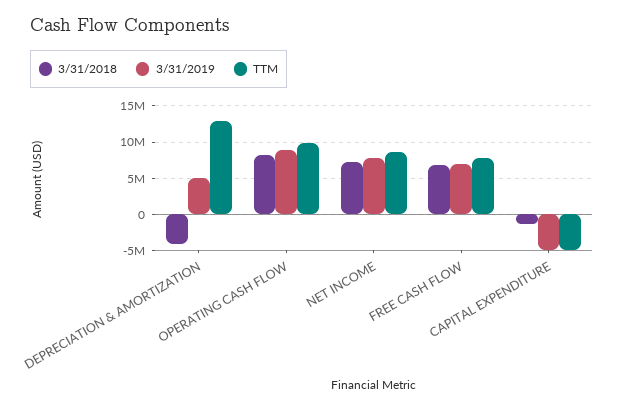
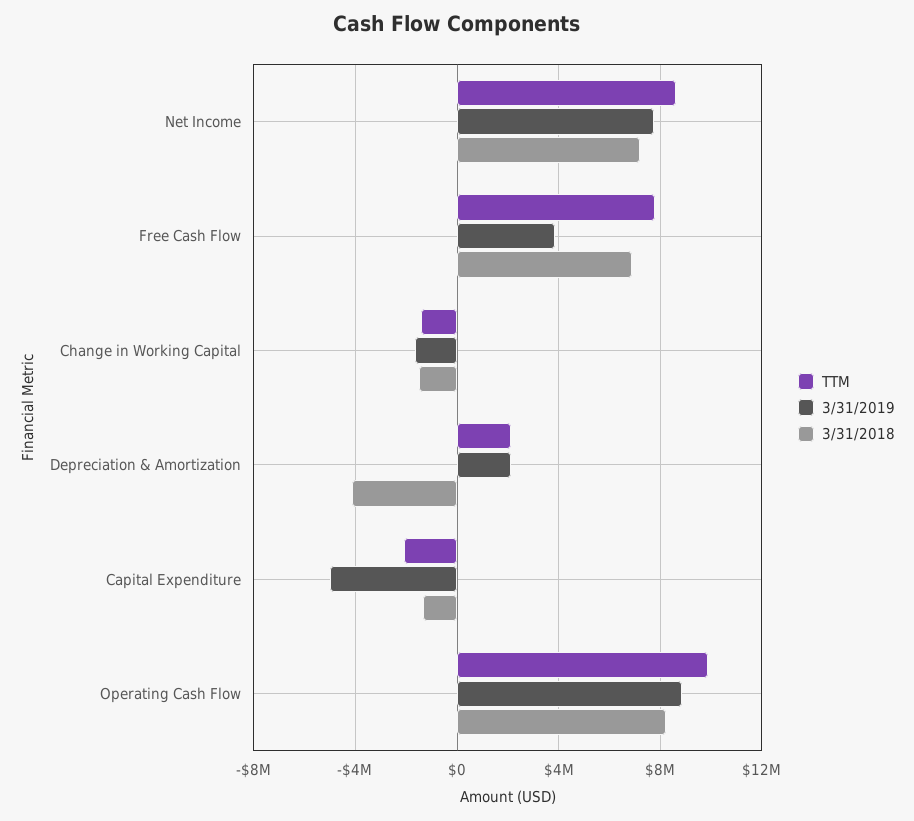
3/31/2019, DEPRECIATION & AMORTIZATION: 5000000 -> 2000000
TTM, DEPRECIATION & AMORTIZATION: 13000000 -> 2000000
3/31/2019, FREE CASH FLOW: 7000000 -> 4000000
TTM, CAPITAL EXPENDITURE: -5000000 -> -2000000
TTM, Change in Working Capital: none -> -1500000
3/31/2019, Change in Working Capital: none -> -1500000
3/31/2018, Change in Working Capital: none -> -1500000

